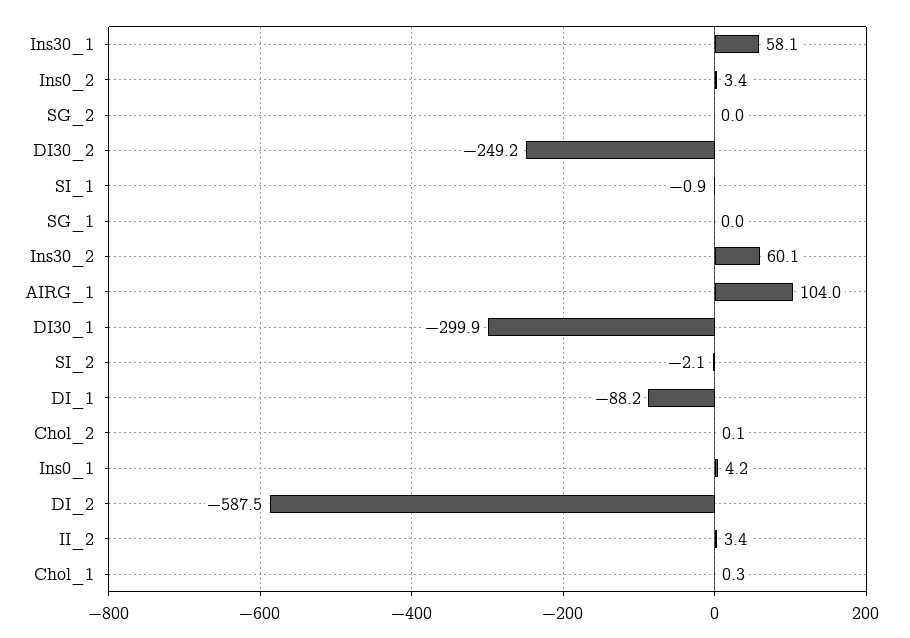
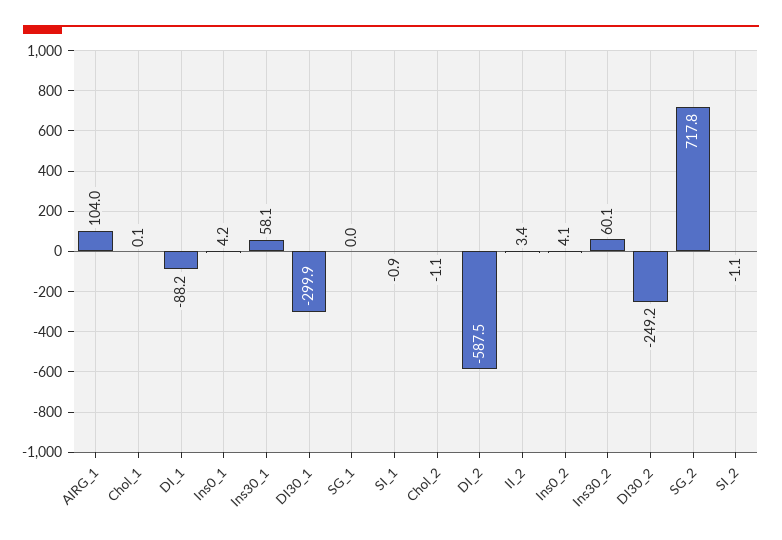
Ins0_2: 3.4 -> 4.1
SG_2: 0 -> 717.8
SI_2: -2.1 -> -1.1
Chol_2: 0.1 -> -1.1
Chol_1: 0.3 -> 0.1

